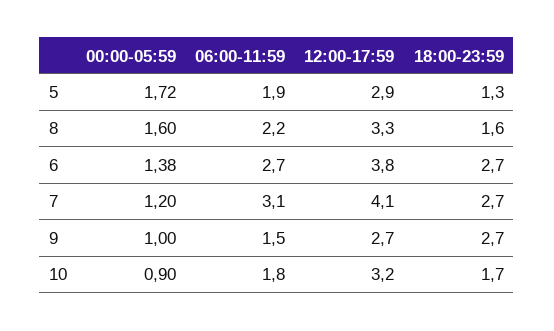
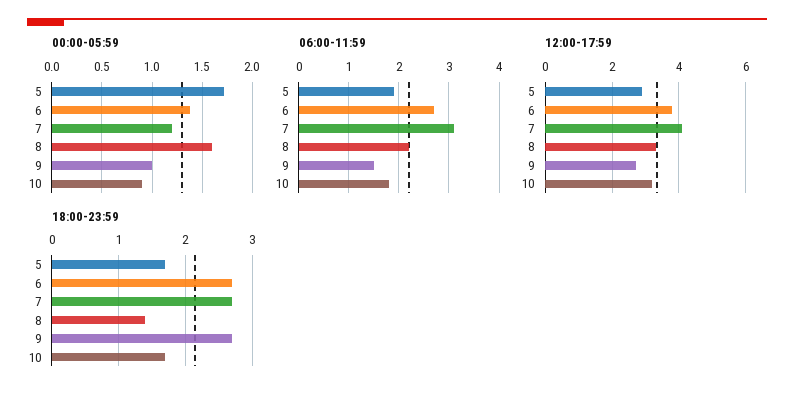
18:00-23:59, 5: 1.3 -> 1.7
18:00-23:59, 8: 1.6 -> 1.4

